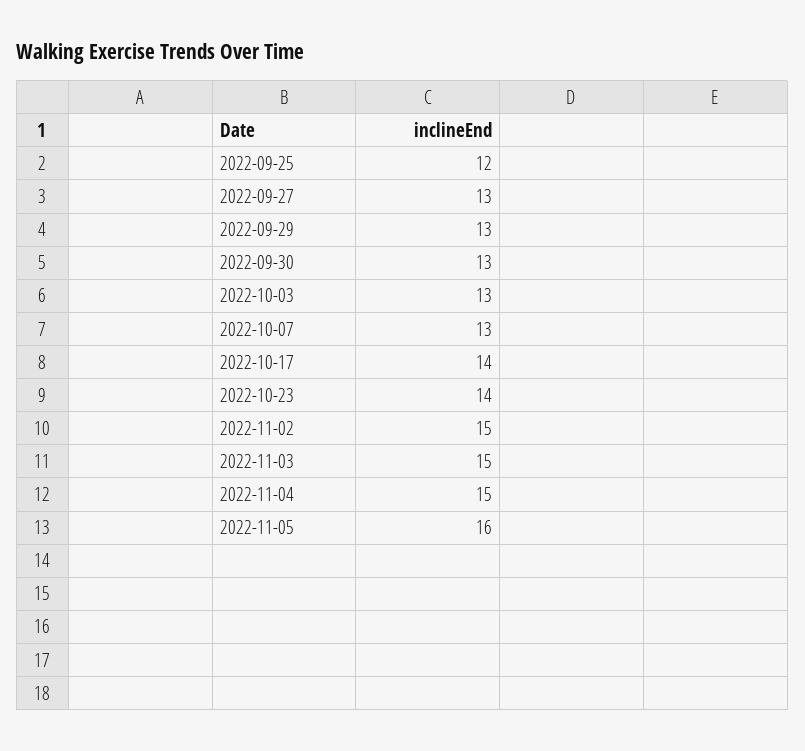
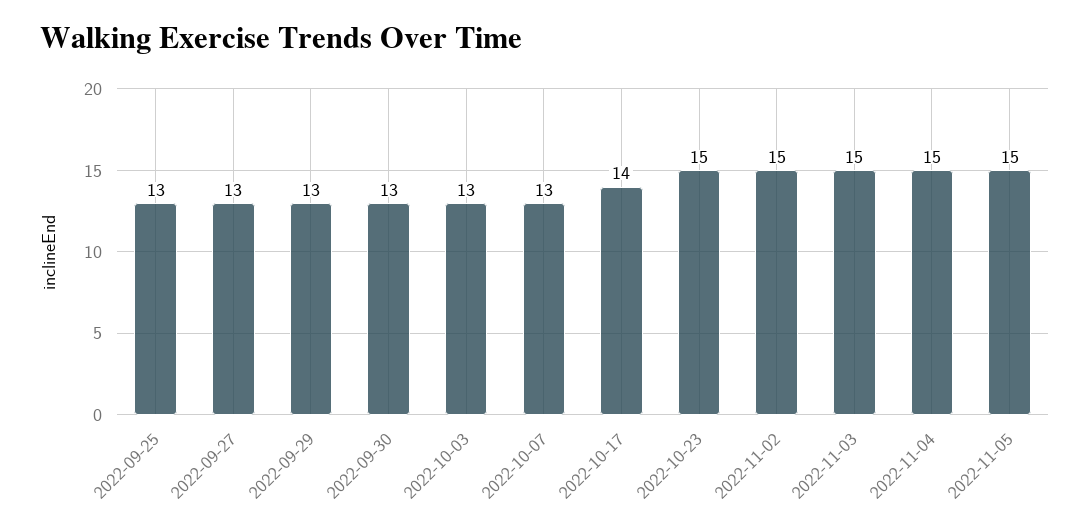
2022-09-25: 12 -> 13
2022-10-23: 14 -> 15
2022-11-05: 16 -> 15

